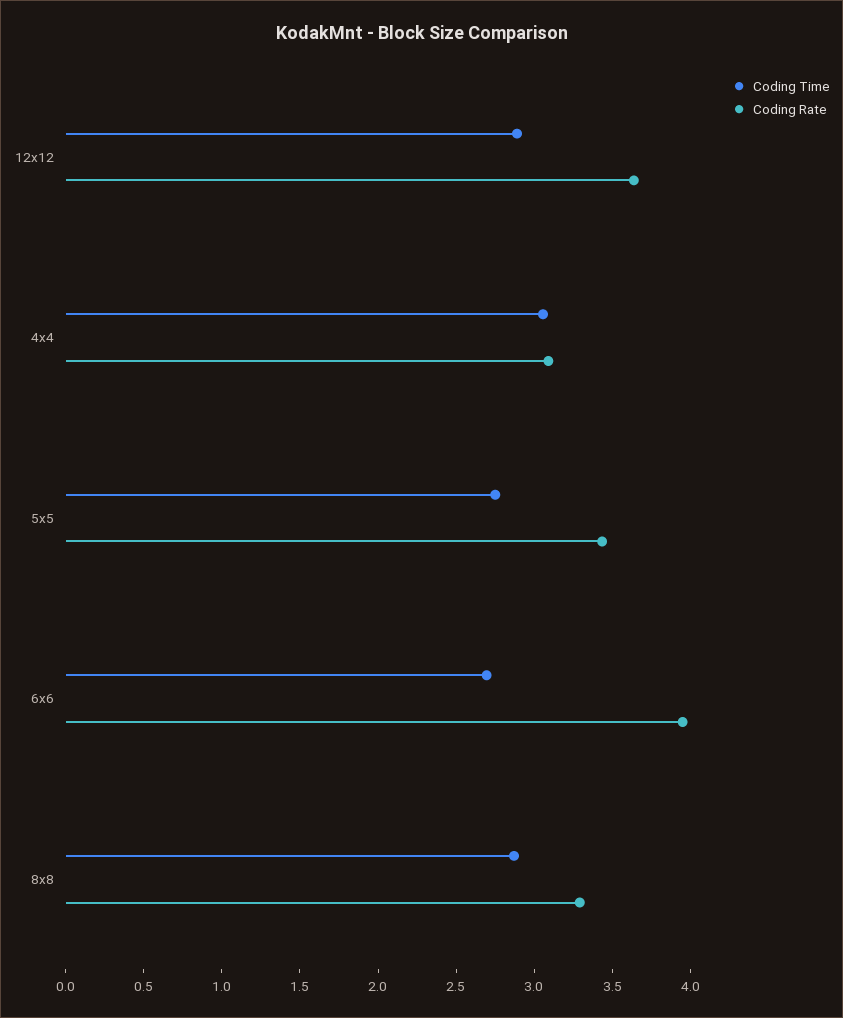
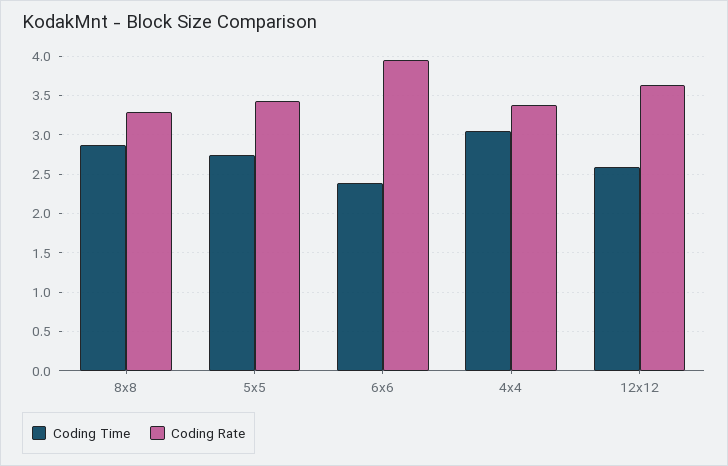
Coding Time, 12x12: 2.9 -> 2.6
Coding Rate, 4x4: 3.1 -> 3.4
Coding Time, 6x6: 2.7 -> 2.4

